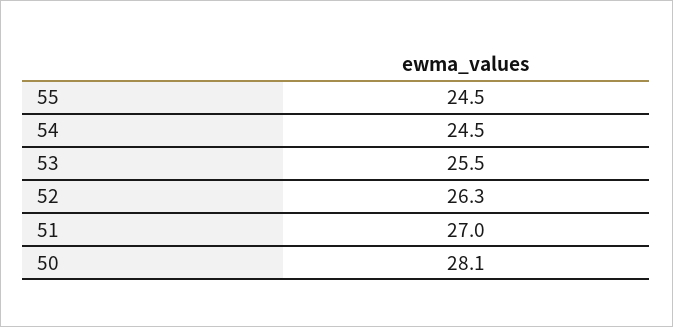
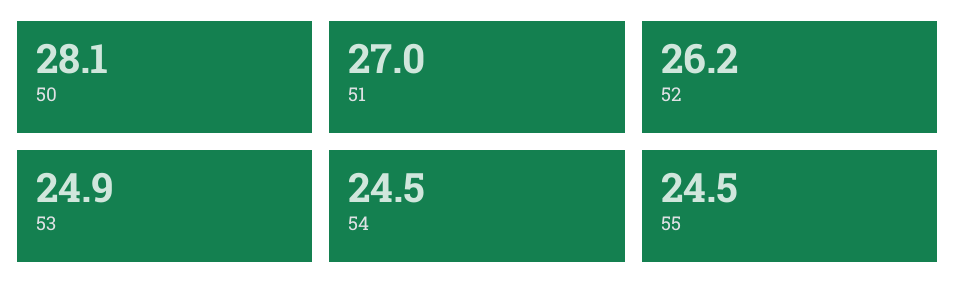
53: 25.5 -> 24.9
52: 26.3 -> 26.2

